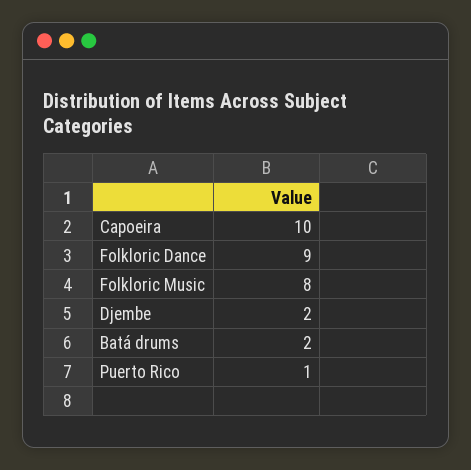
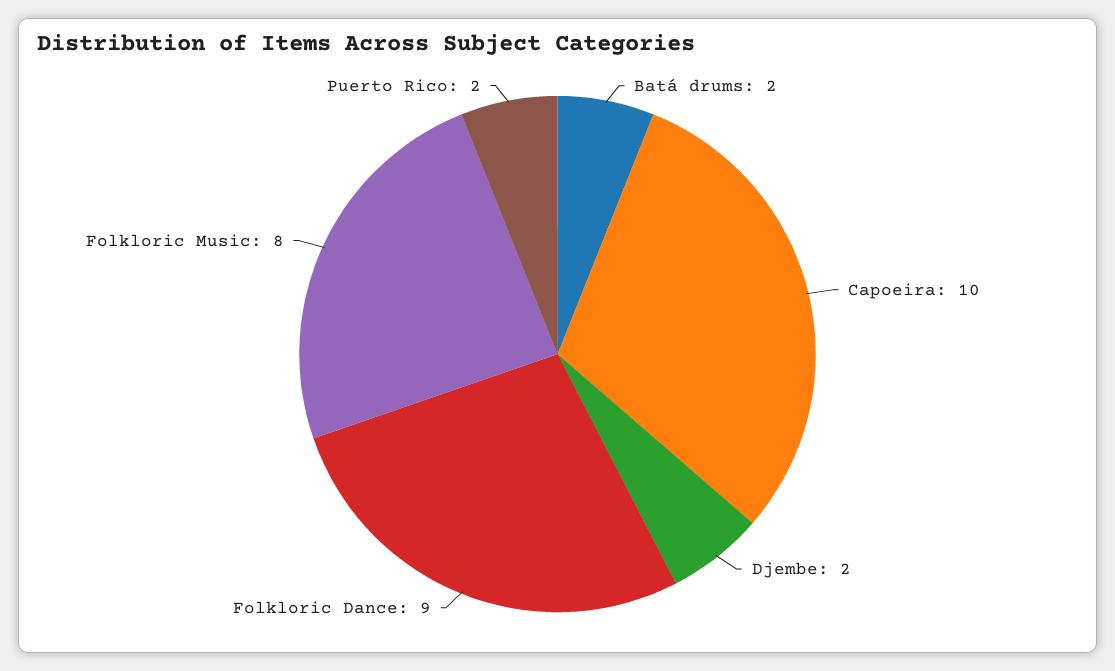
Puerto Rico: 1 -> 2

